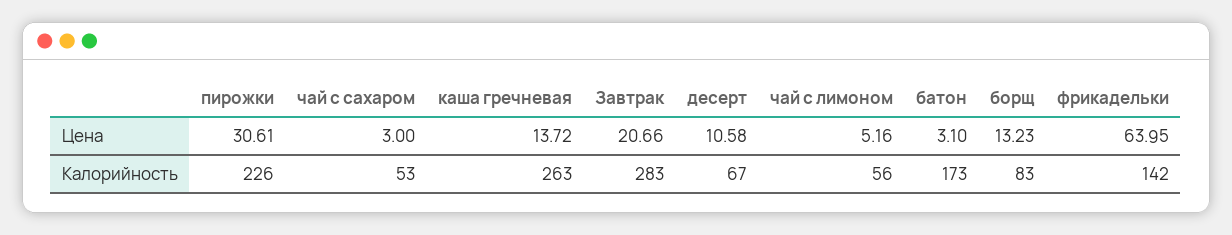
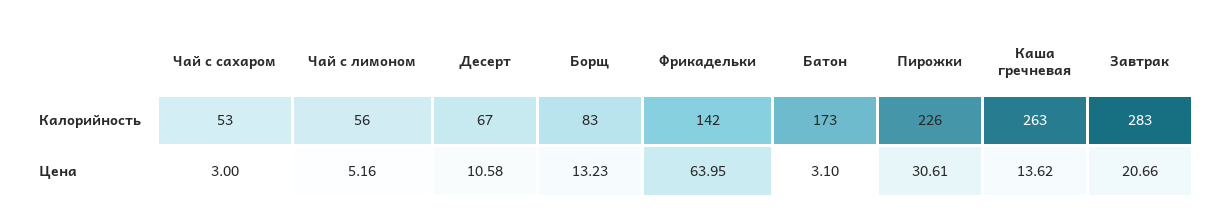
каша гречневая, Цена: 13.72 -> 13.62

